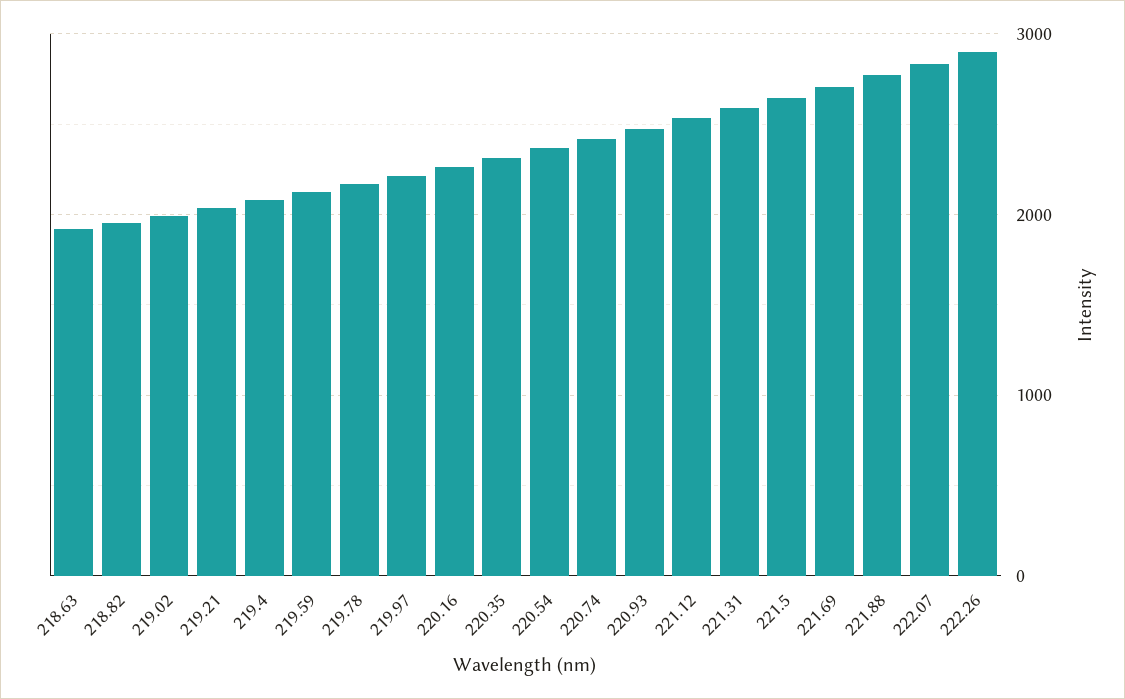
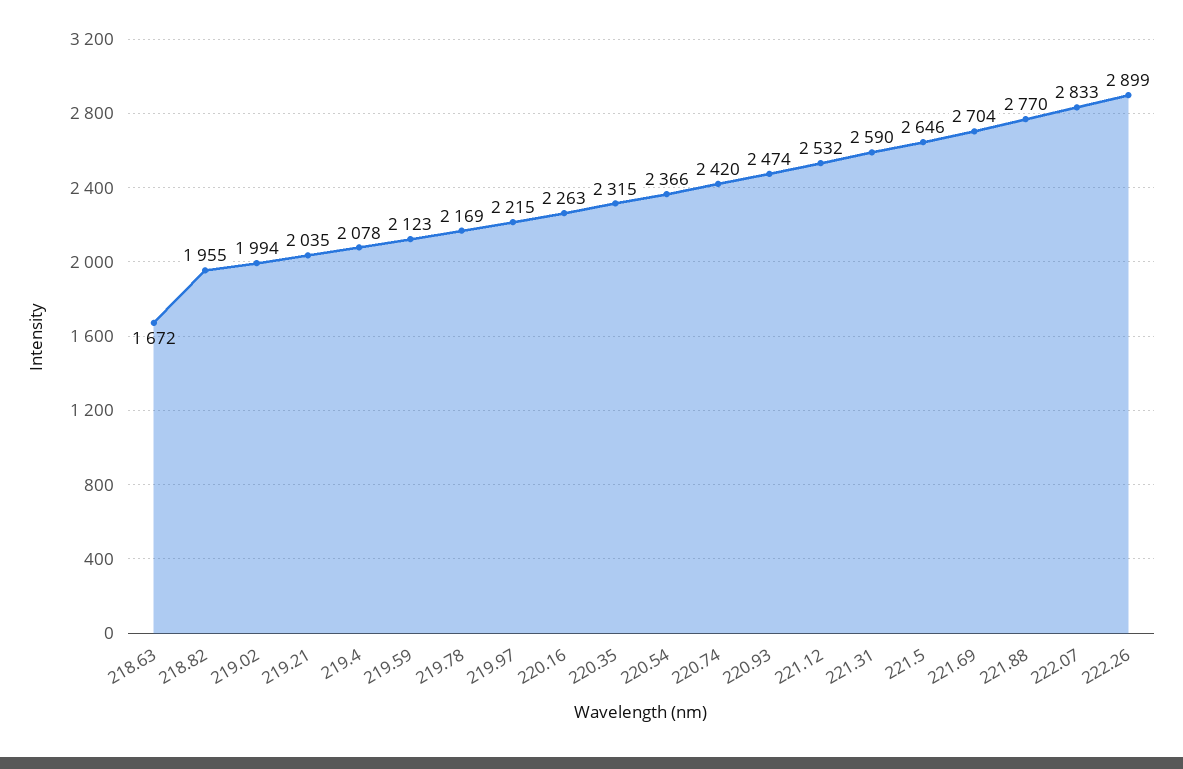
218.63: 1900 -> 1672

